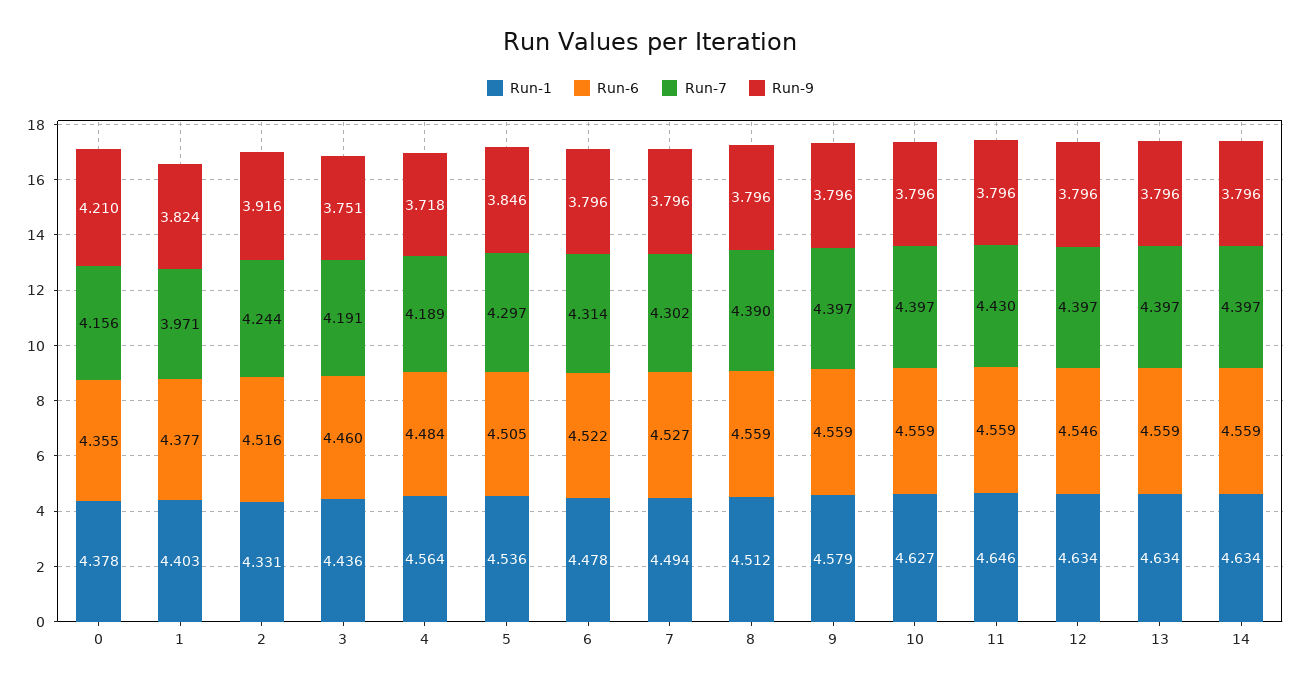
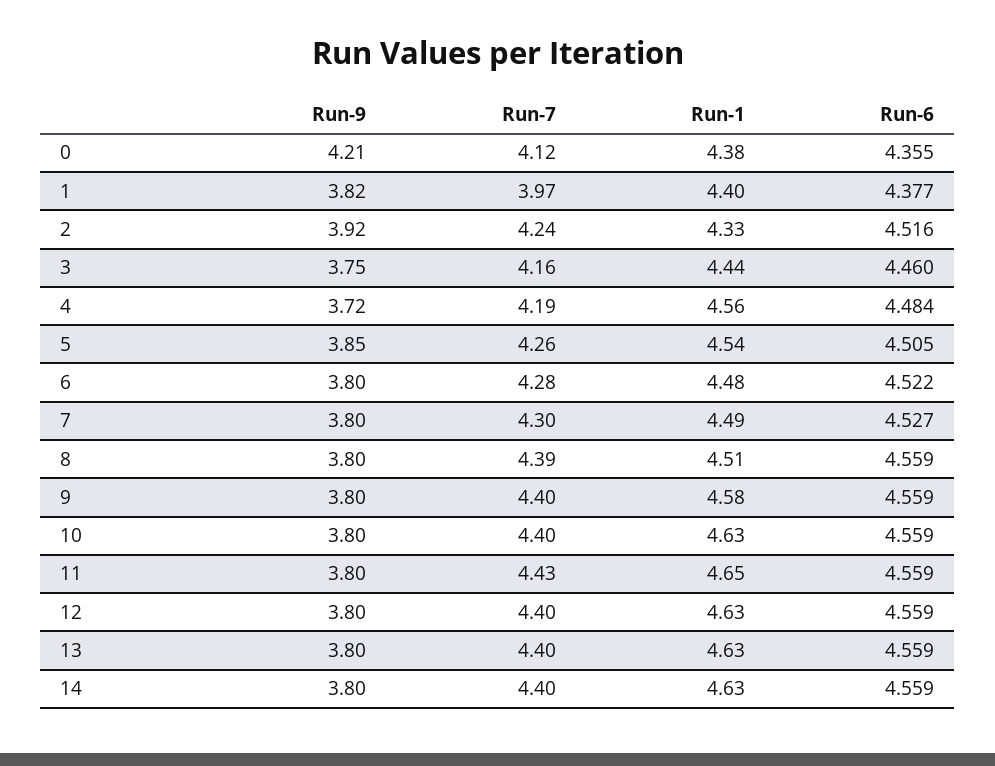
Run-7, 0: 4.156 -> 4.12
Run-7, 3: 4.191 -> 4.16
Run-7, 5: 4.297 -> 4.26
Run-7, 6: 4.314 -> 4.28
Run-6, 12: 4.546 -> 4.559

